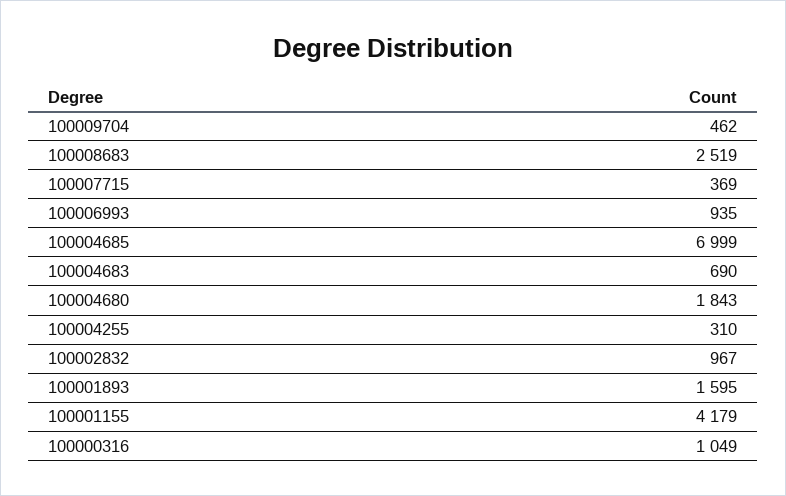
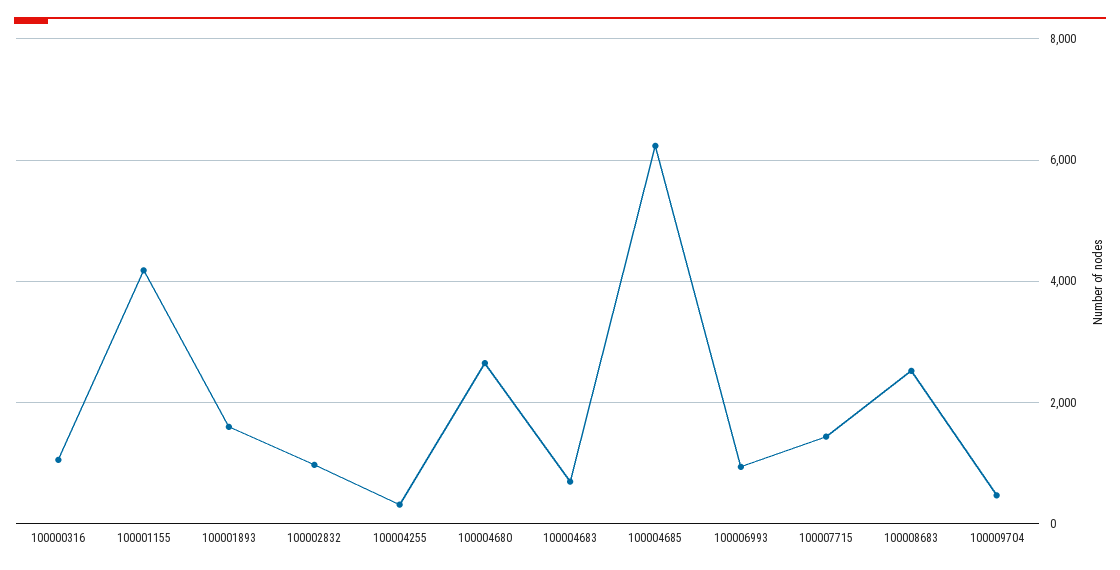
100007715: 369 -> 1400
100004685: 6999 -> 6200
100004680: 1843 -> 2600

